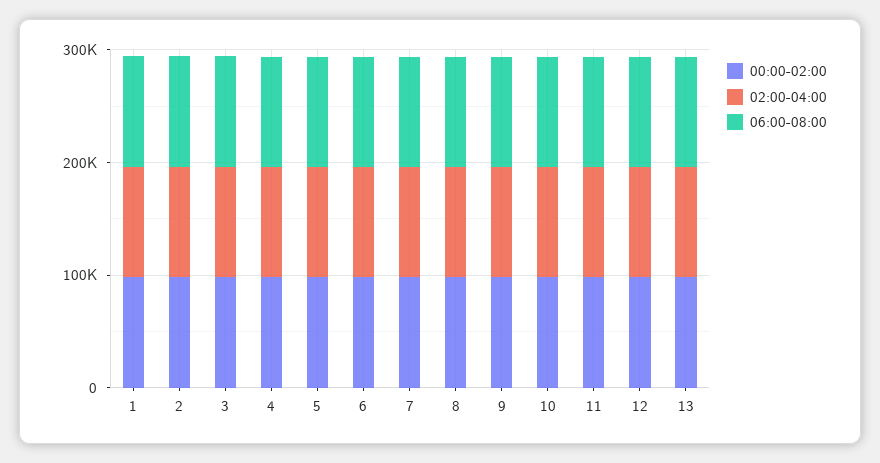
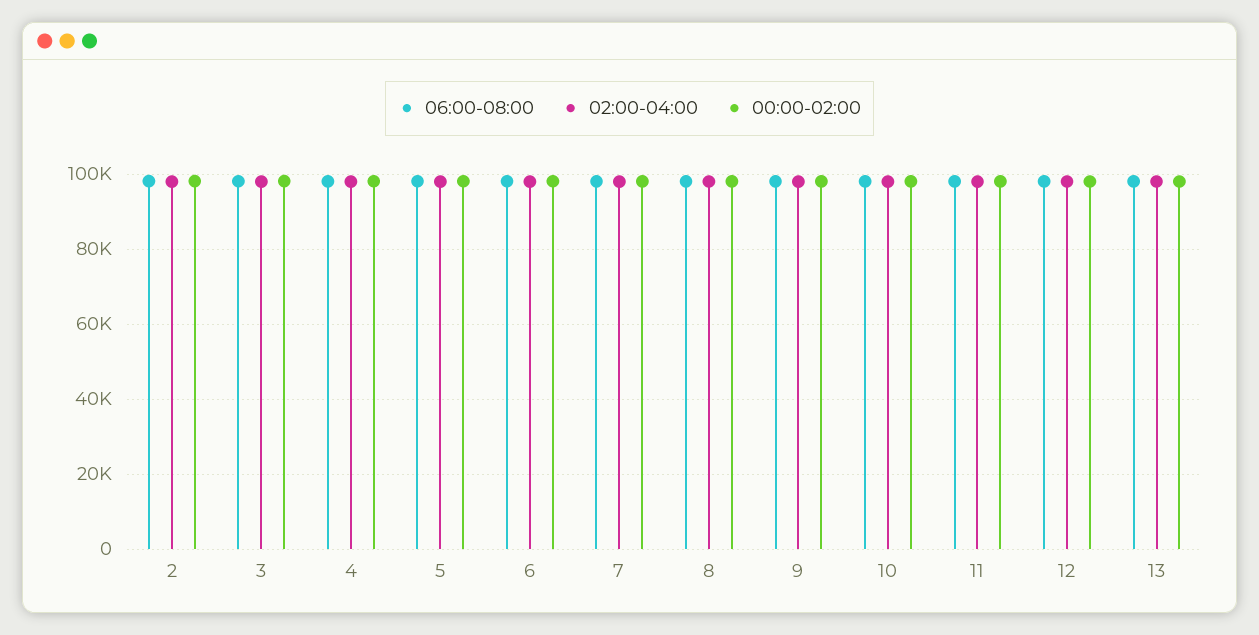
00:00-02:00, 1: 100000 -> none
02:00-04:00, 1: 100000 -> none
06:00-08:00, 1: 100000 -> none

